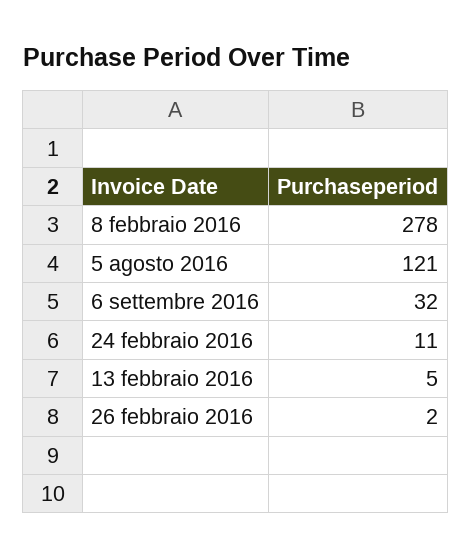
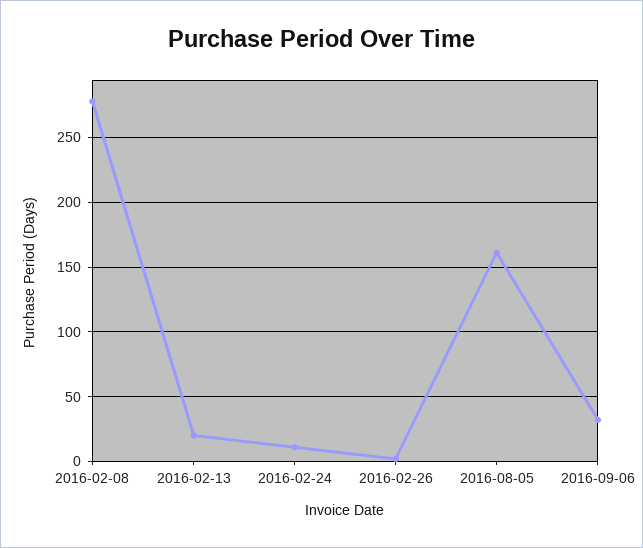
5 agosto 2016: 121 -> 160
13 febbraio 2016: 5 -> 20

